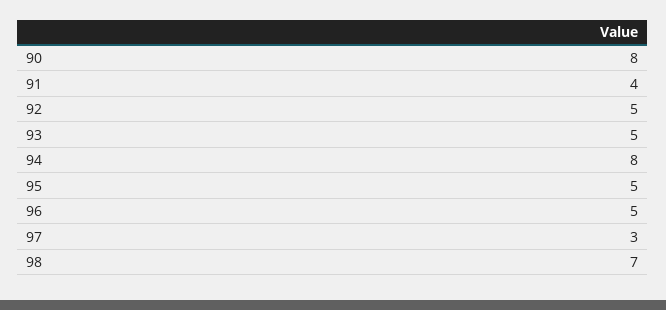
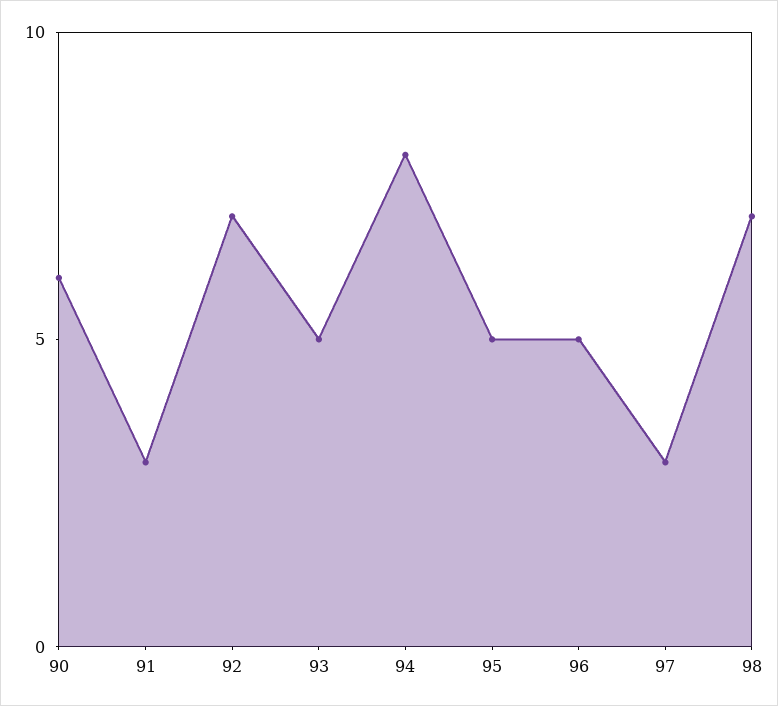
90: 8 -> 6
91: 4 -> 3
92: 5 -> 7

